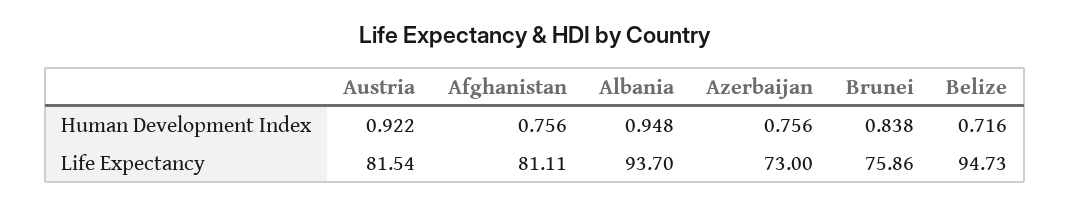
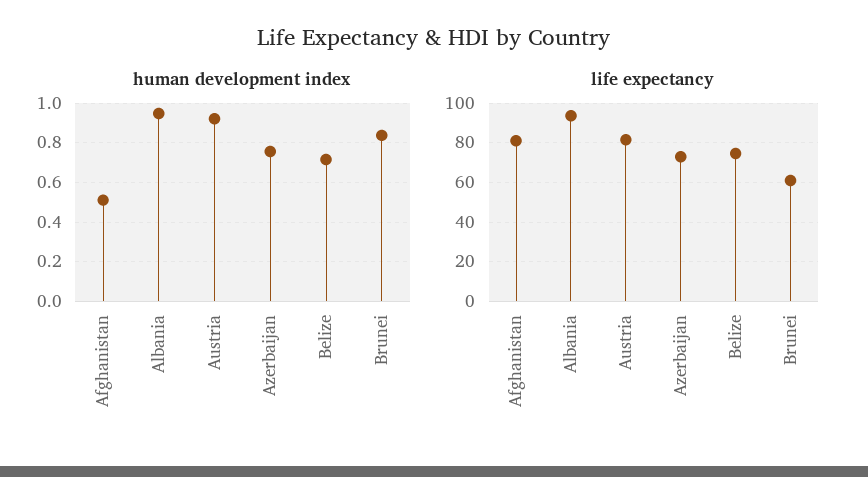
Human Development Index, Afghanistan: 0.756 -> 0.5
Life Expectancy, Brunei: 75.86 -> 60
Life Expectancy, Belize: 94.73 -> 75

